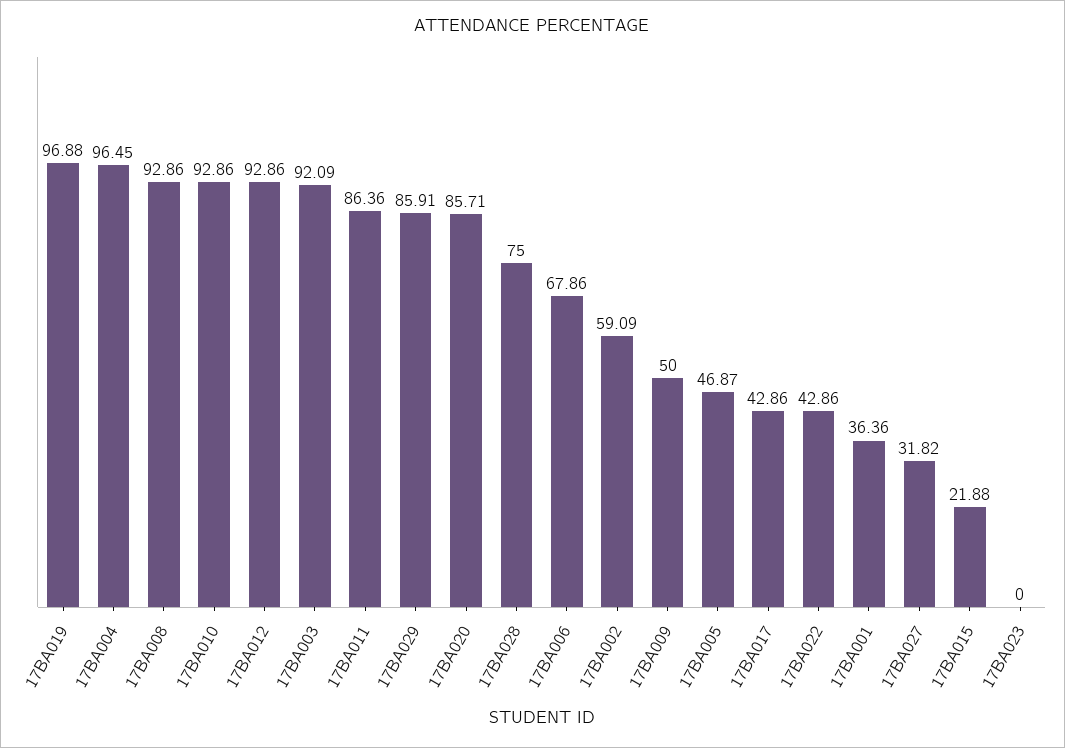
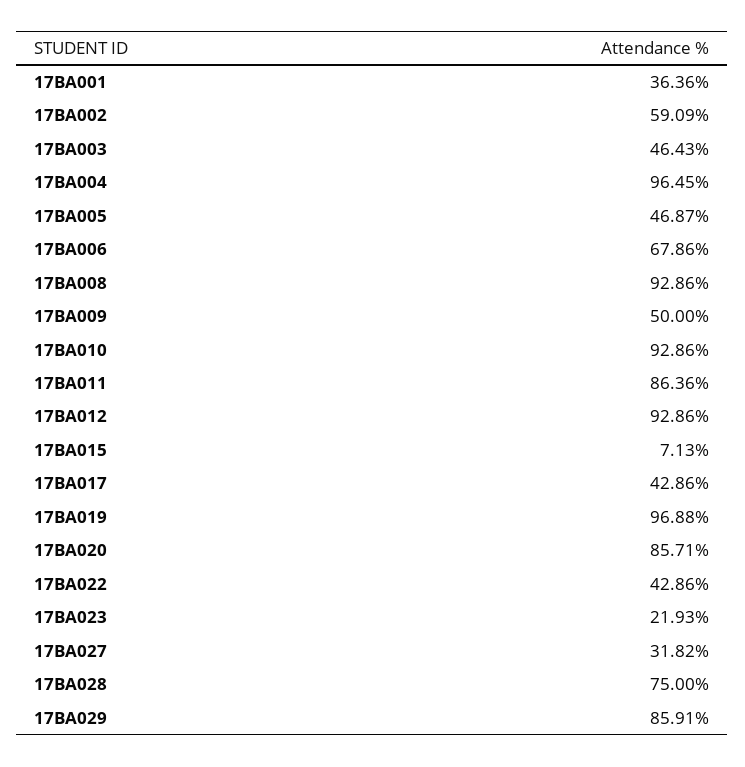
17BA003: 92.09 -> 46.43
17BA015: 21.88 -> 7.13
17BA023: 0 -> 21.93

